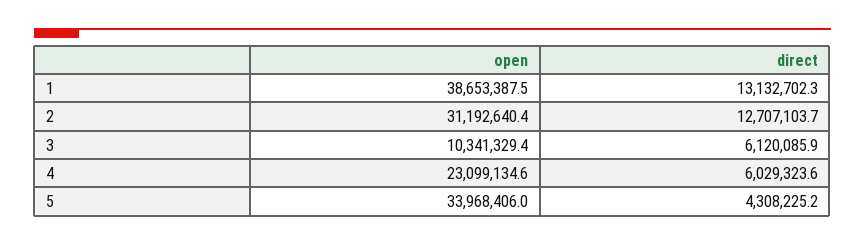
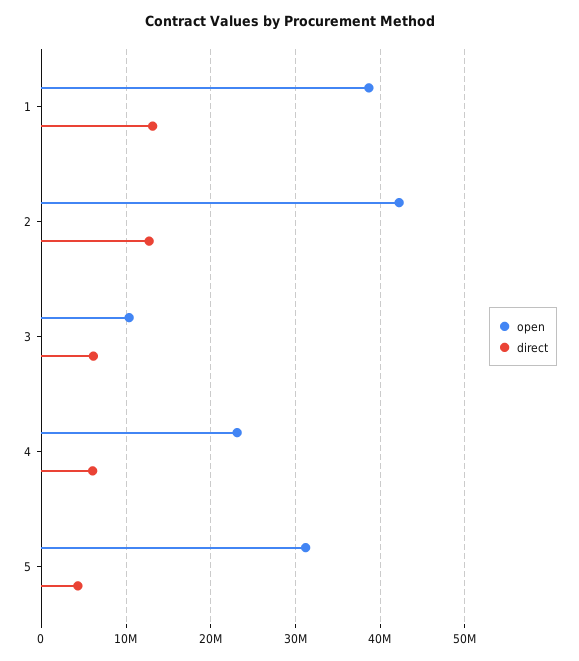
open, 2: 31192640.4 -> 42000000
open, 5: 33968406 -> 31000000

